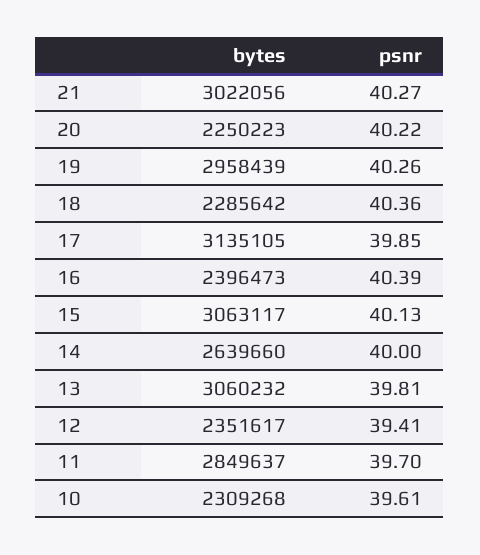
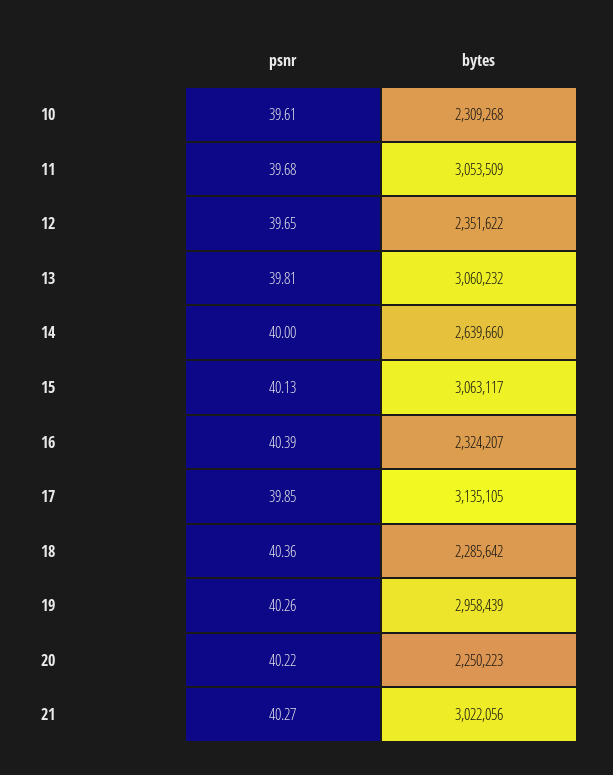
bytes, 16: 2396473 -> 2324207
bytes, 12: 2351617 -> 2351622
psnr, 12: 39.41 -> 39.65
bytes, 11: 2849637 -> 3053509
psnr, 11: 39.7 -> 39.68

